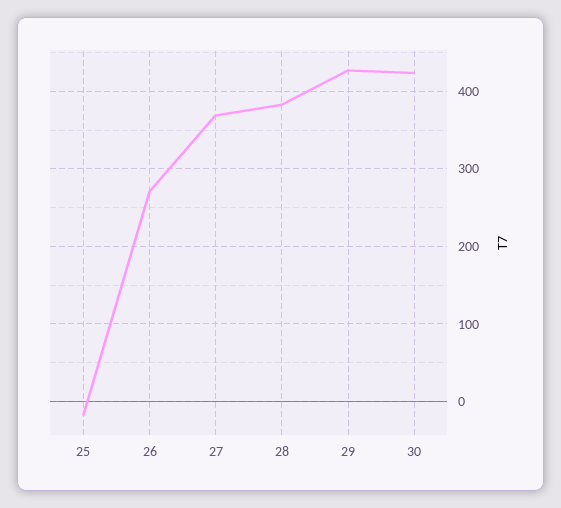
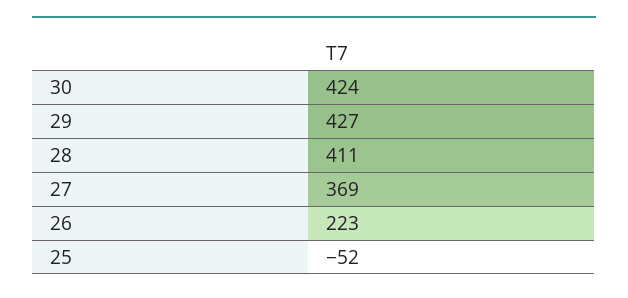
25: -20 -> -52
26: 270 -> 223
28: 380 -> 411

